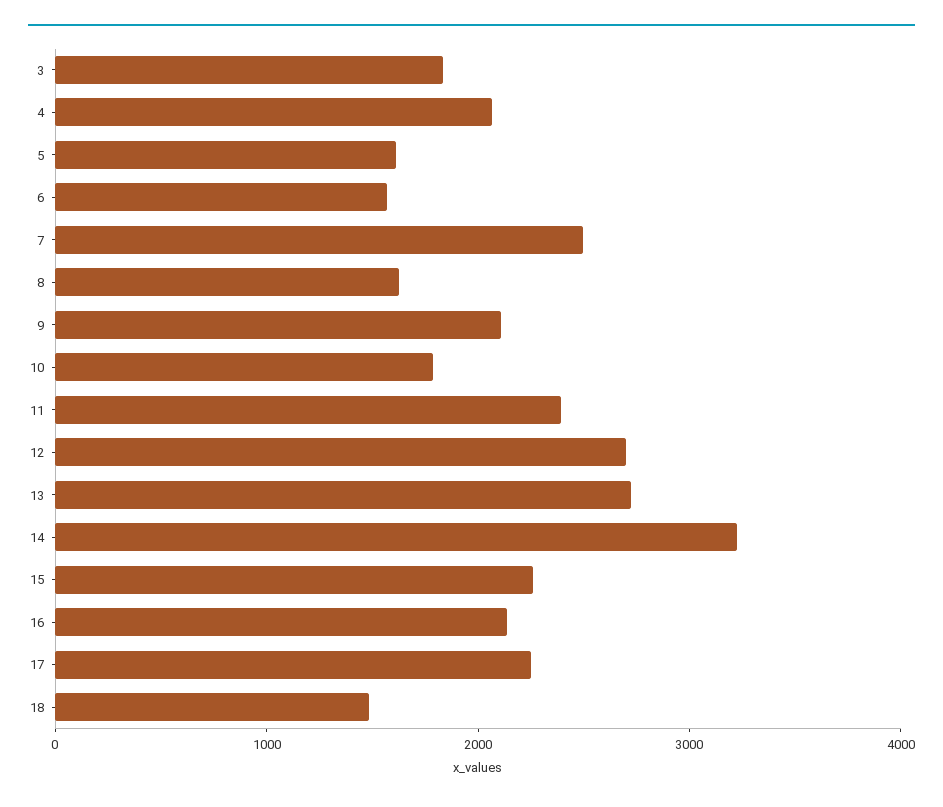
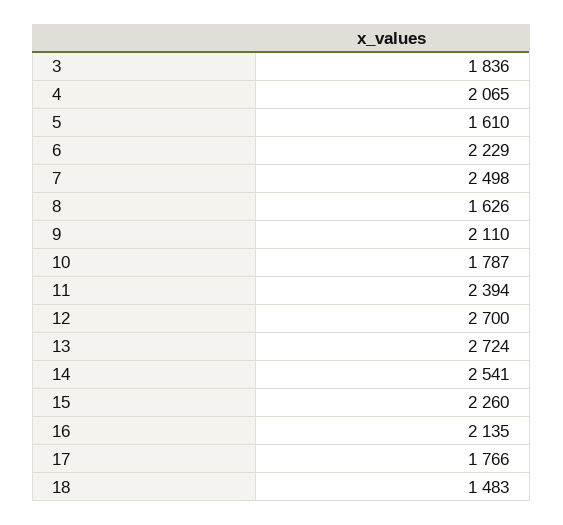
6: 1600 -> 2229
14: 3200 -> 2541
17: 2200 -> 1766

